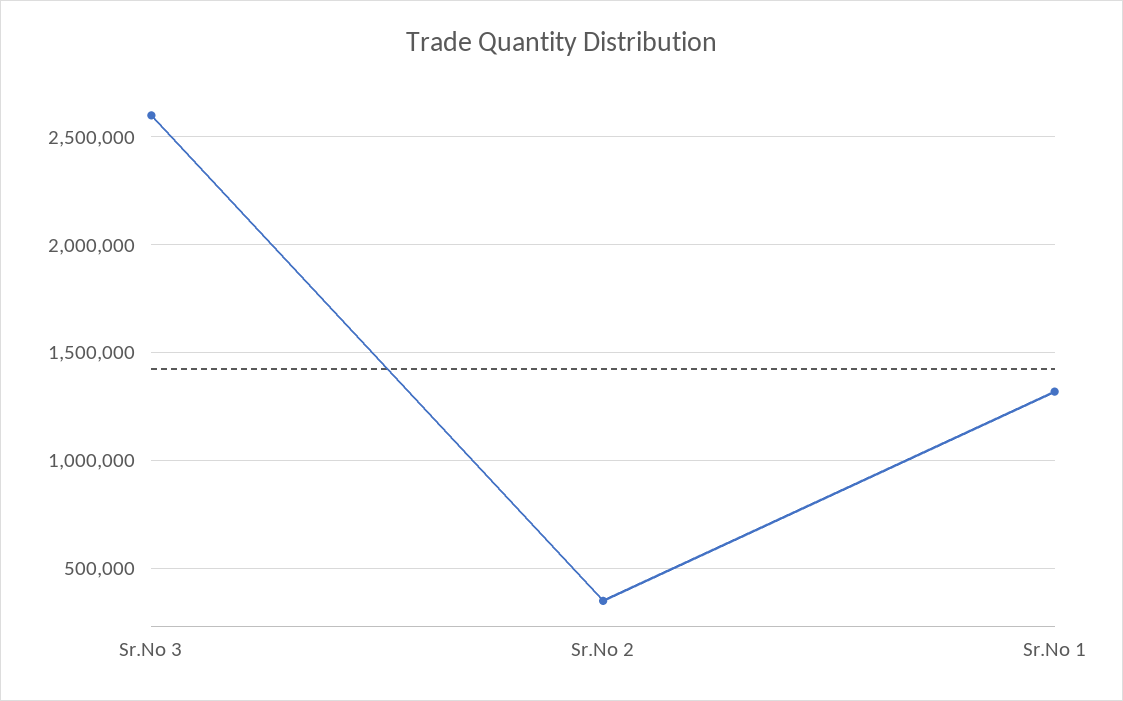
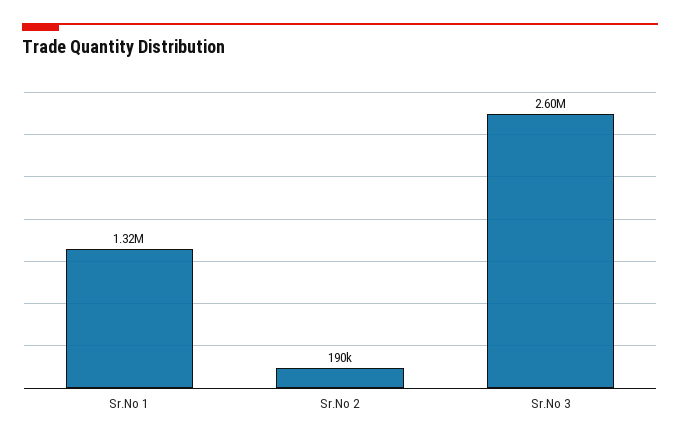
Sr.No 2: 350000 -> 190000

